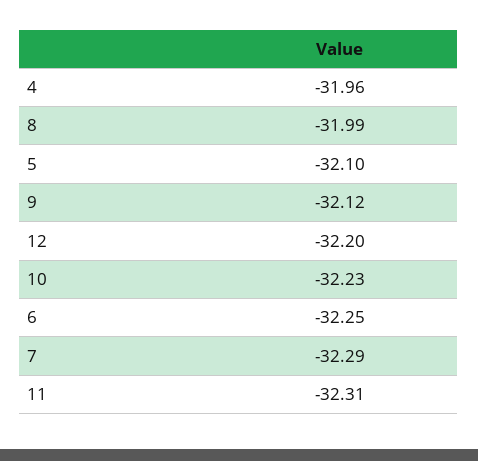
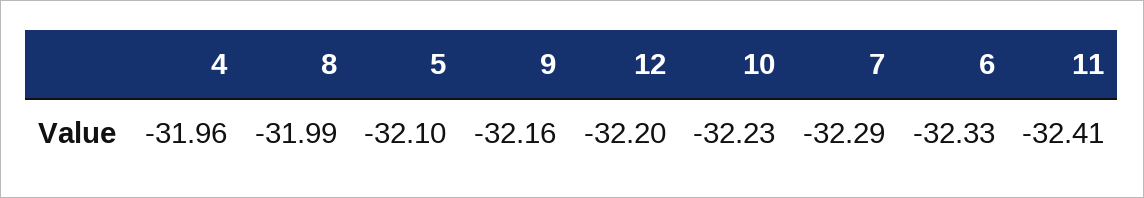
9: -32.12 -> -32.16
6: -32.25 -> -32.33
11: -32.31 -> -32.41

